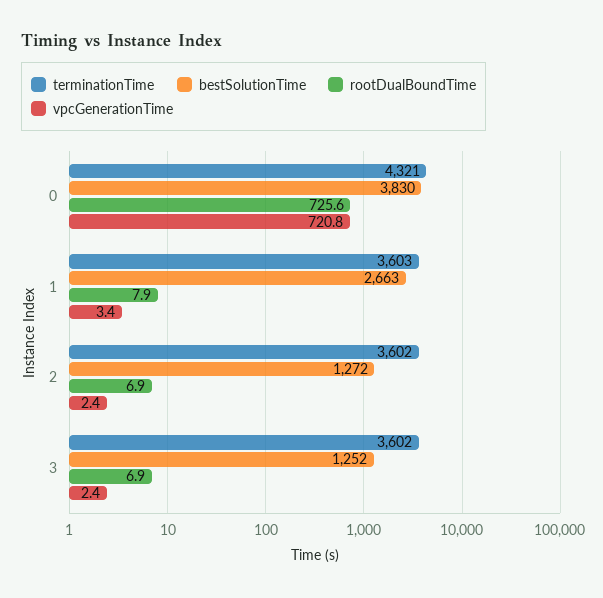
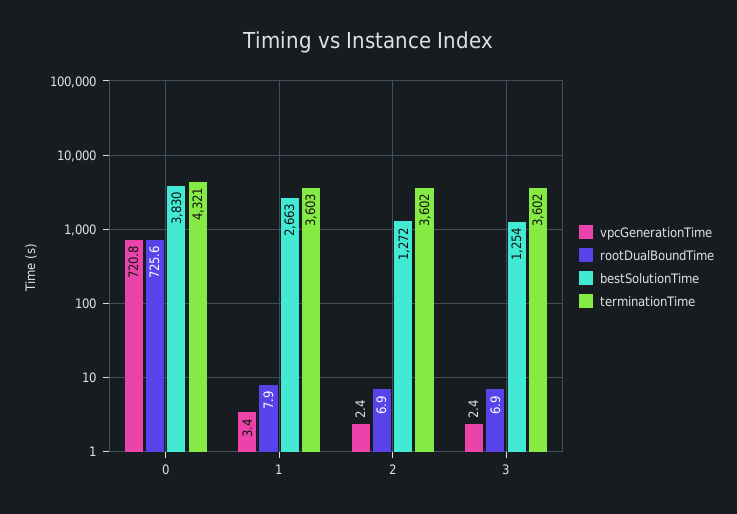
bestSolutionTime, 3: 1252 -> 1254

